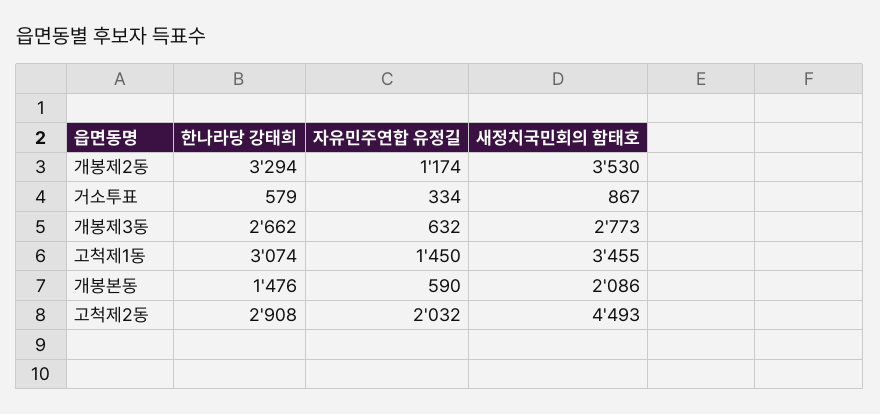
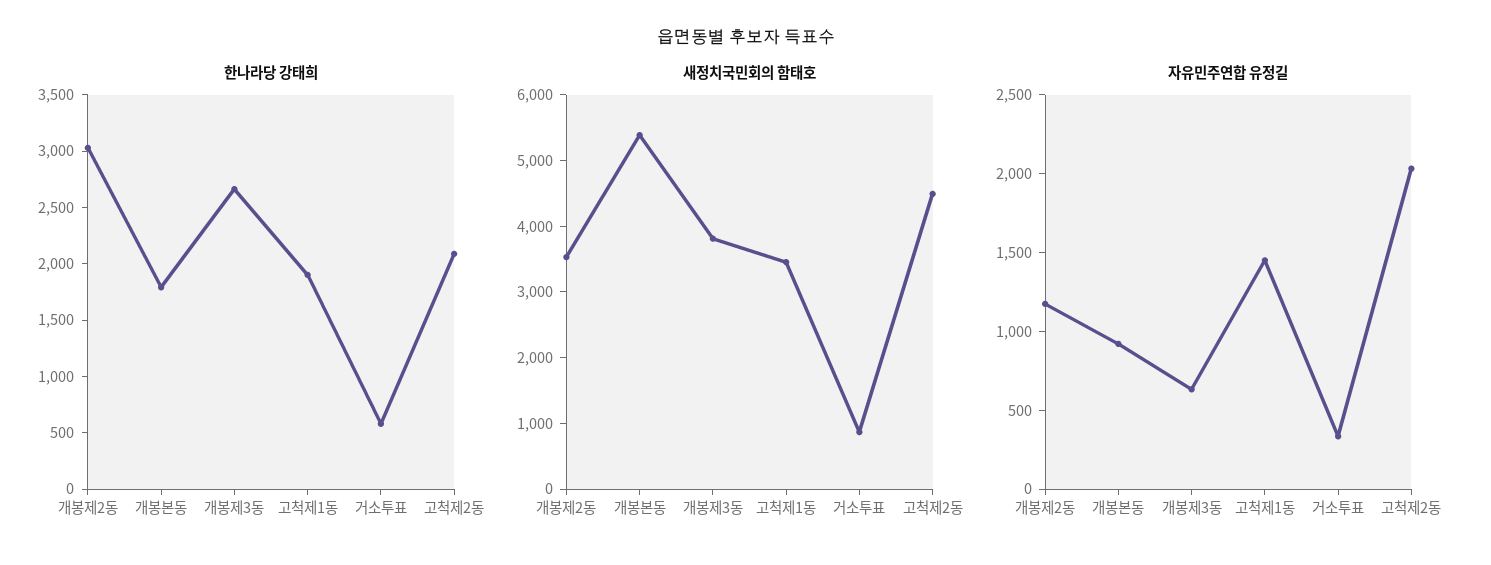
한나라당 강태희, 개봉제2동: 3294 -> 3000
새정치국민회의 함태호, 개봉제3동: 2773 -> 3800
한나라당 강태희, 고척제1동: 3074 -> 1900
한나라당 강태희, 개봉본동: 1476 -> 1800
자유민주연합 유정길, 개봉본동: 590 -> 900
새정치국민회의 함태호, 개봉본동: 2086 -> 5400
한나라당 강태희, 고척제2동: 2908 -> 2100

